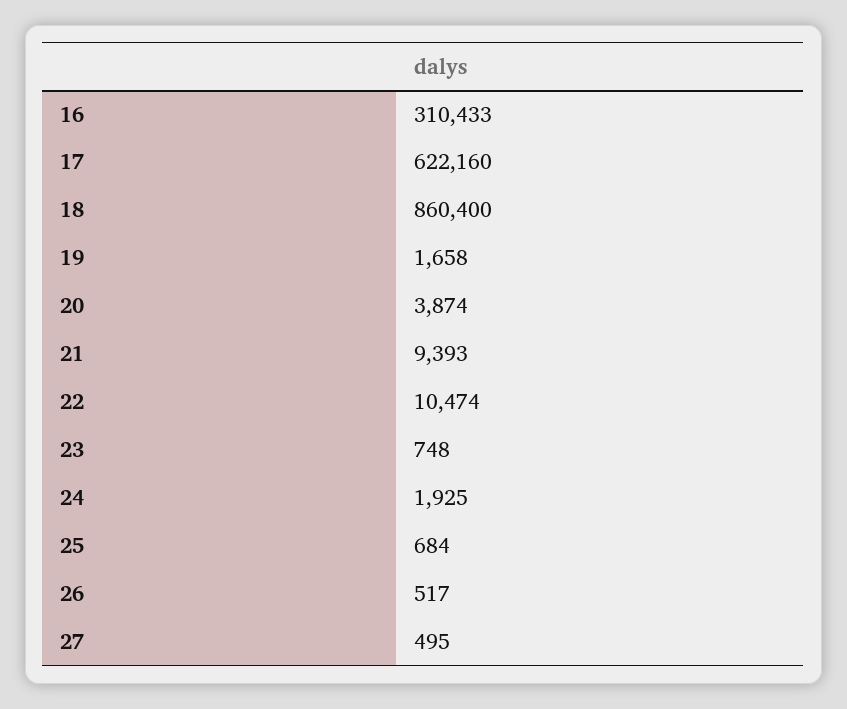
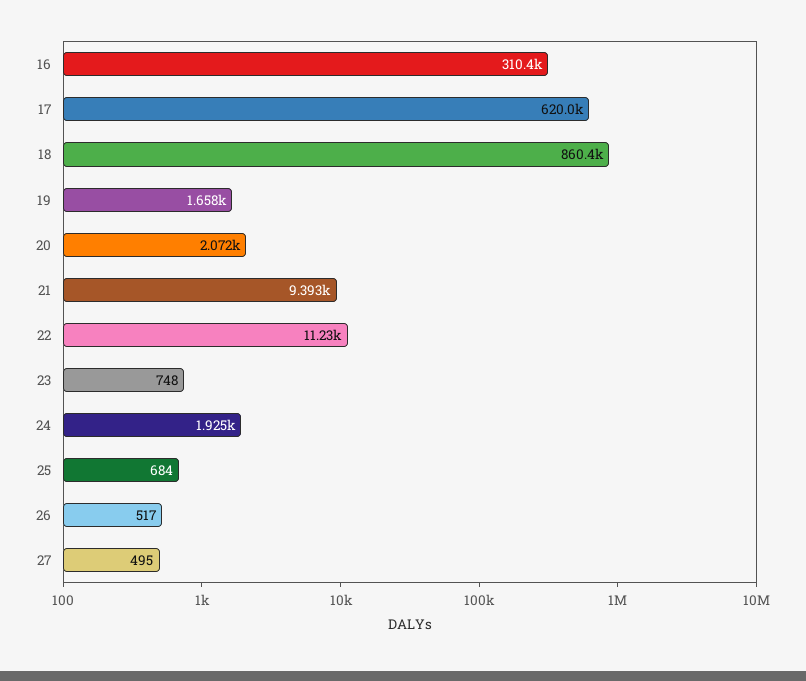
17: 622160 -> 620000
20: 3874 -> 2072
22: 10474 -> 11230

